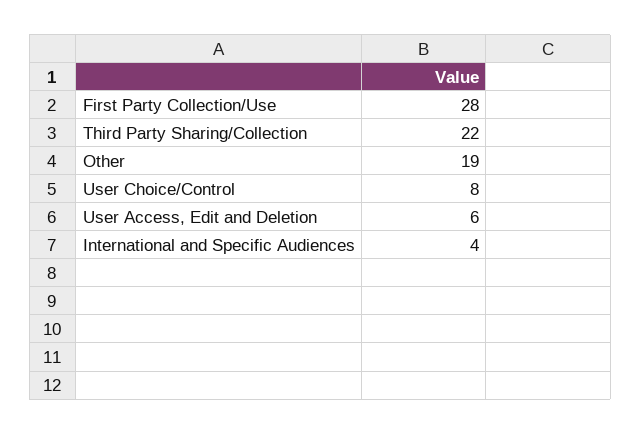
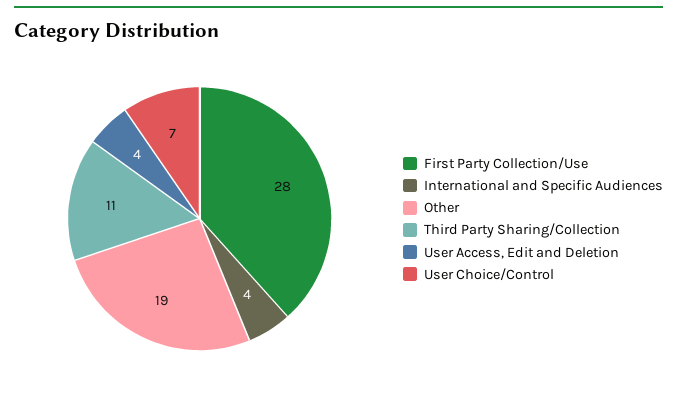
Third Party Sharing/Collection: 22 -> 11
User Choice/Control: 8 -> 7
User Access, Edit and Deletion: 6 -> 4

